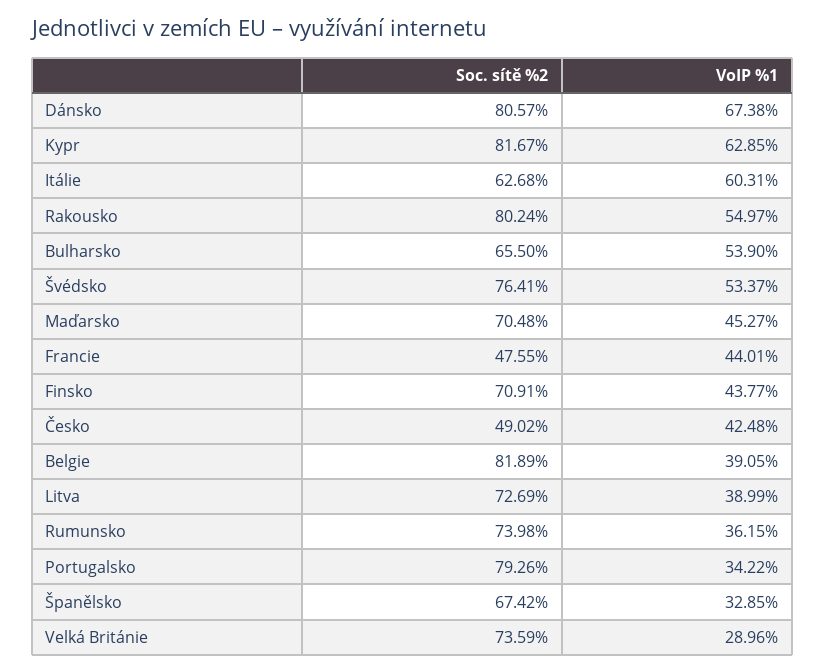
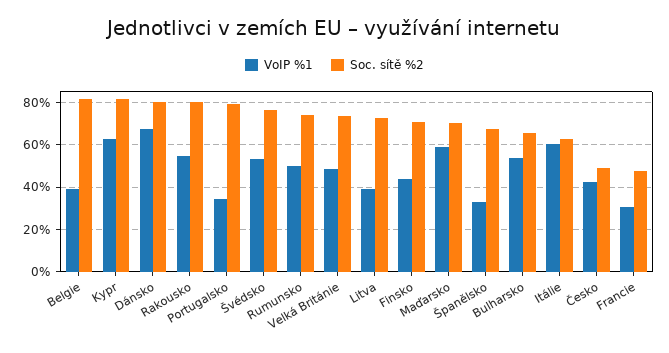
VoIP %1, Maďarsko: 45.27 -> 60
VoIP %1, Francie: 44.01 -> 30
VoIP %1, Rumunsko: 36.15 -> 50
VoIP %1, Velká Británie: 28.96 -> 50

